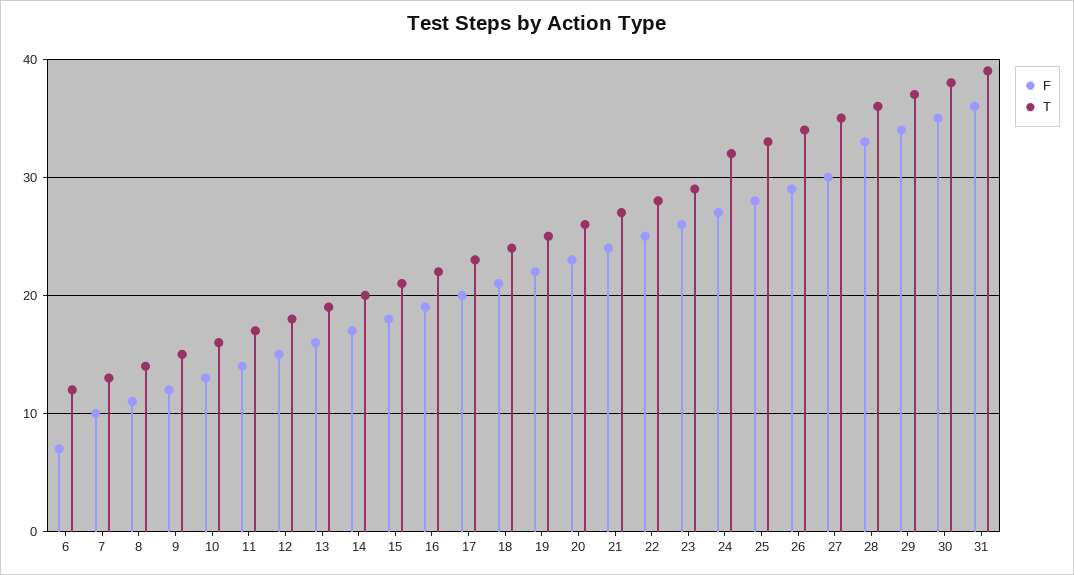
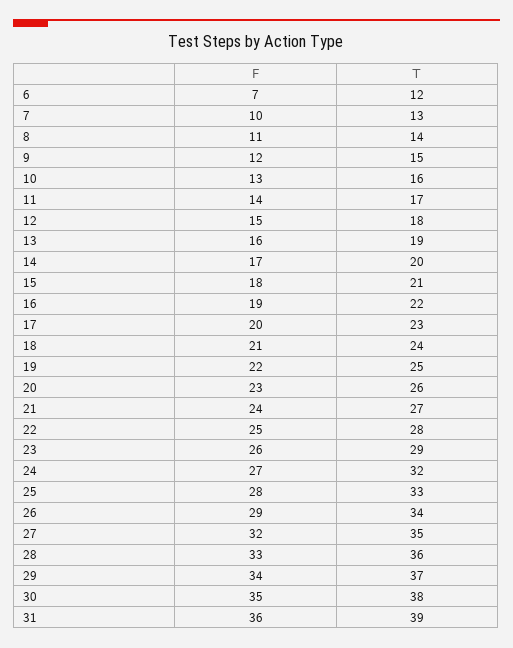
F, 27: 30 -> 32

